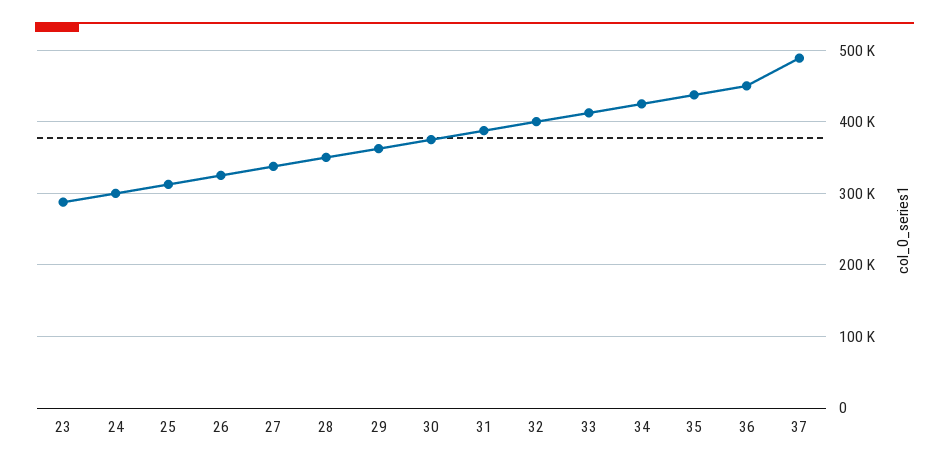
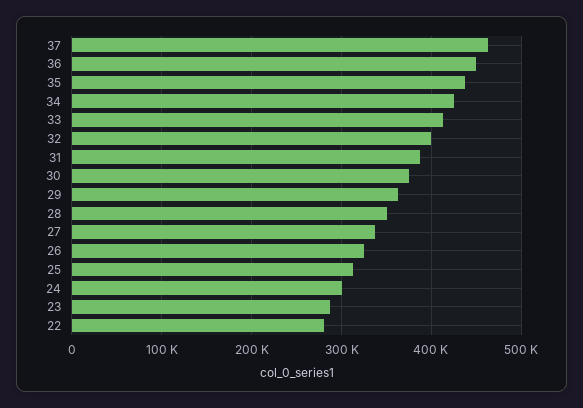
37: 490000 -> 460000
22: none -> 280000

